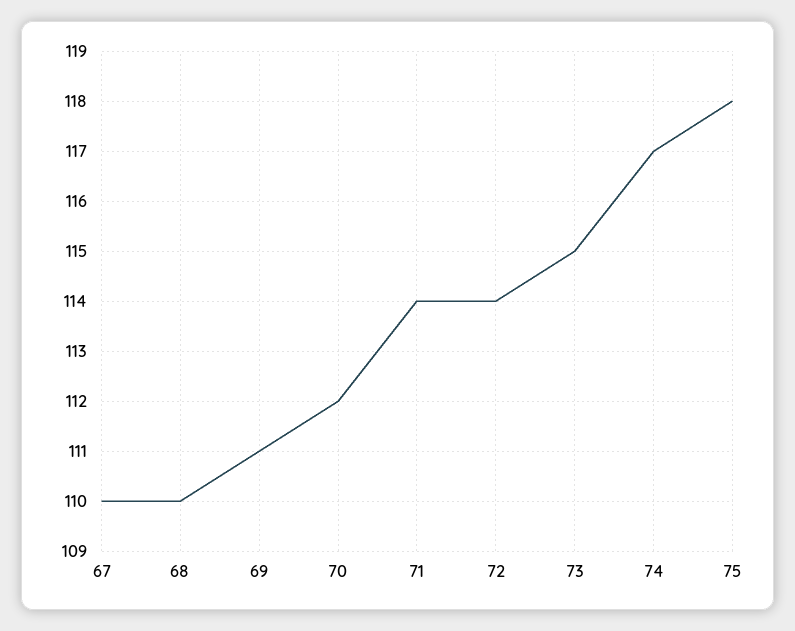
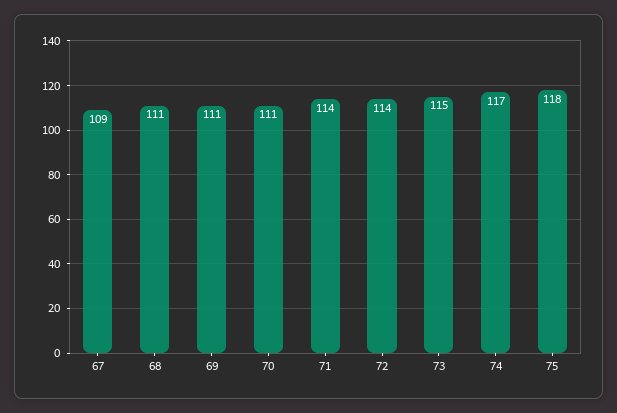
67: 110 -> 109
68: 110 -> 111
70: 112 -> 111

